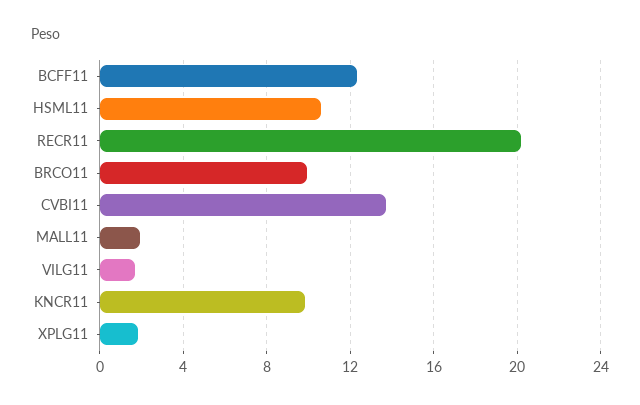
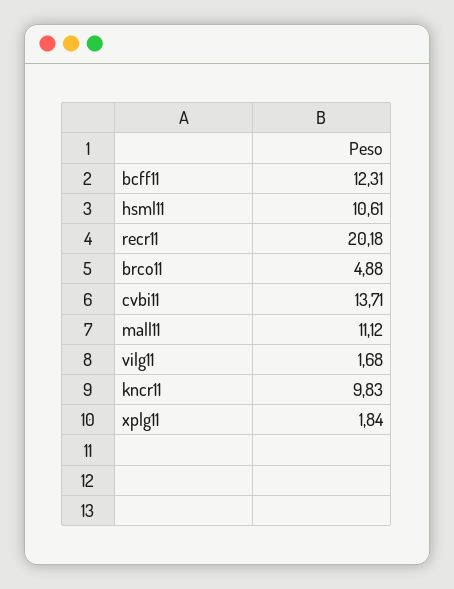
BRCO11: 10 -> 4.88
MALL11: 2 -> 11.12

